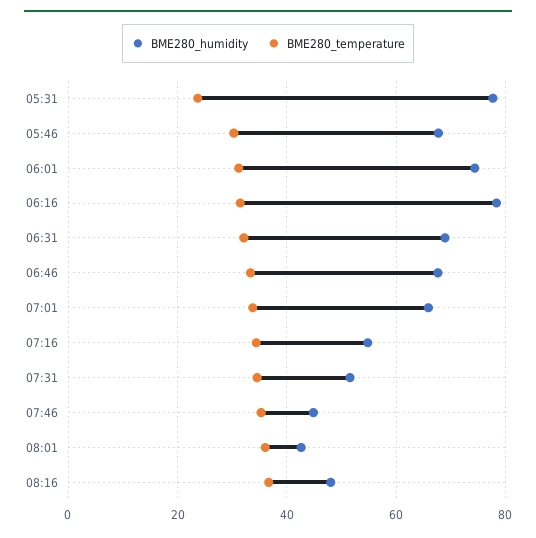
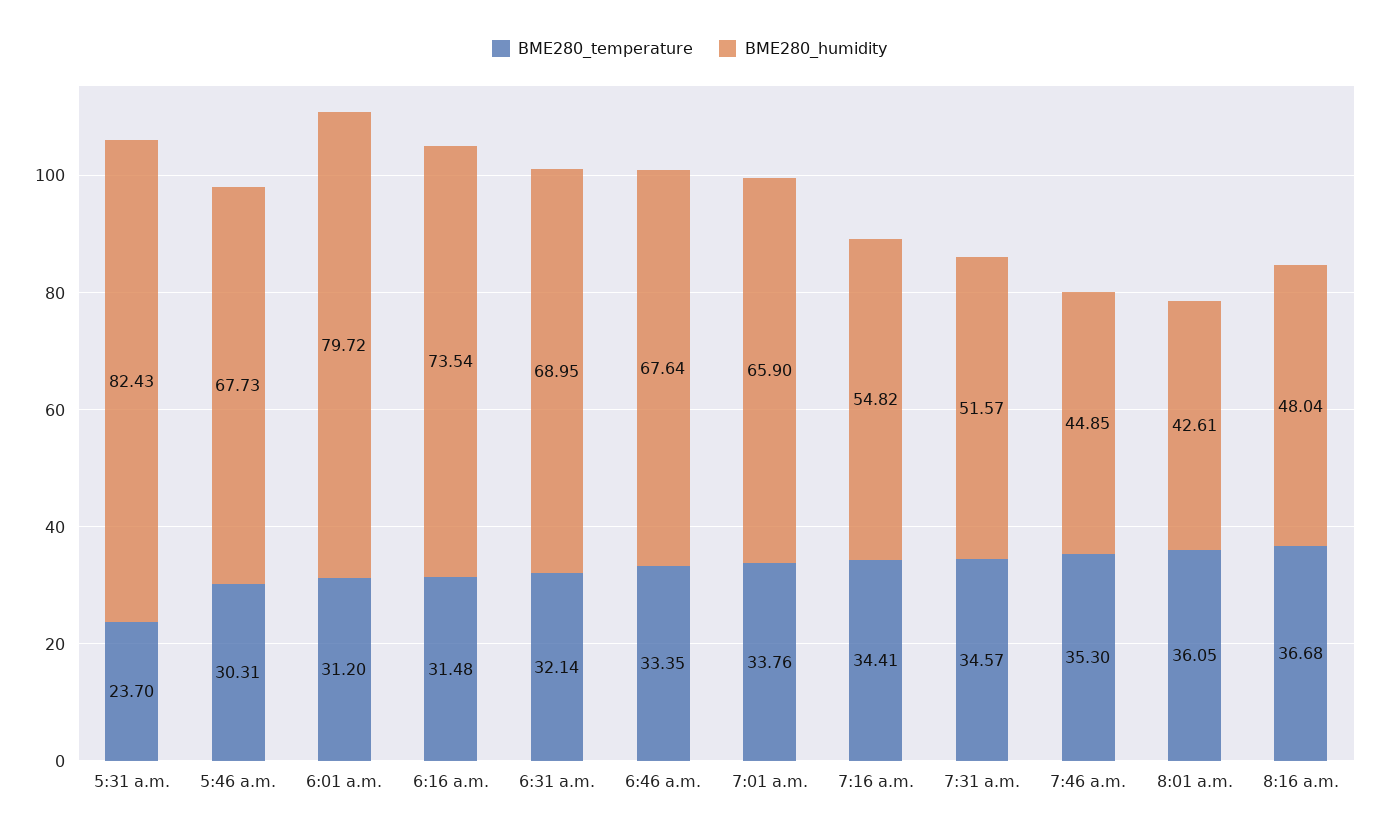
BME280_humidity, 05:31: 78 -> 82.43
BME280_humidity, 06:01: 74 -> 79.72
BME280_humidity, 06:16: 78 -> 73.54

